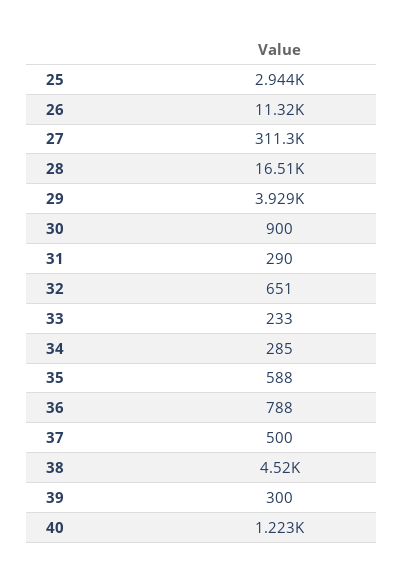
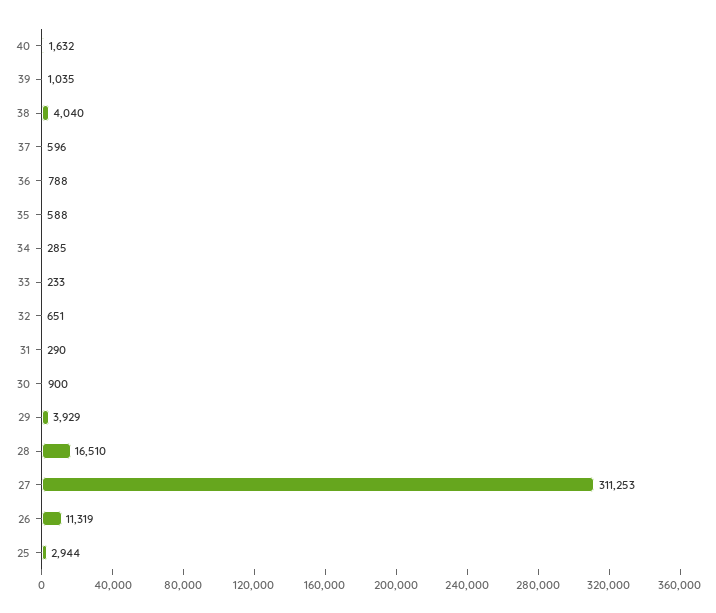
37: 500 -> 596
38: 4520 -> 4040
39: 300 -> 1035
40: 1223 -> 1632

